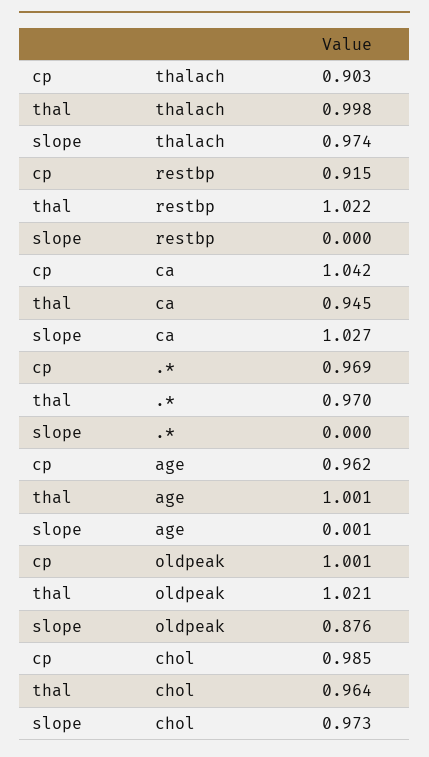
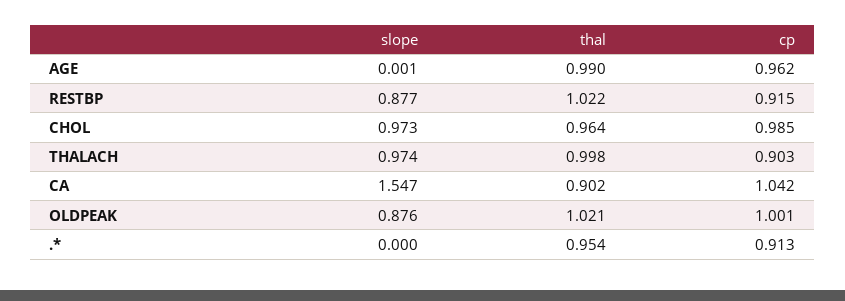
slope, restbp: 0 -> 0.877
thal, ca: 0.945 -> 0.902
slope, ca: 1.027 -> 1.547
cp, .*: 0.969 -> 0.913
thal, .*: 0.97 -> 0.954
thal, age: 1.001 -> 0.99

